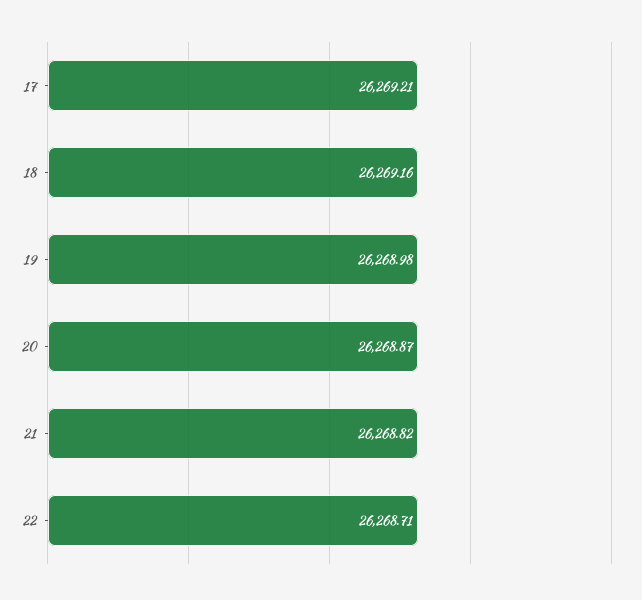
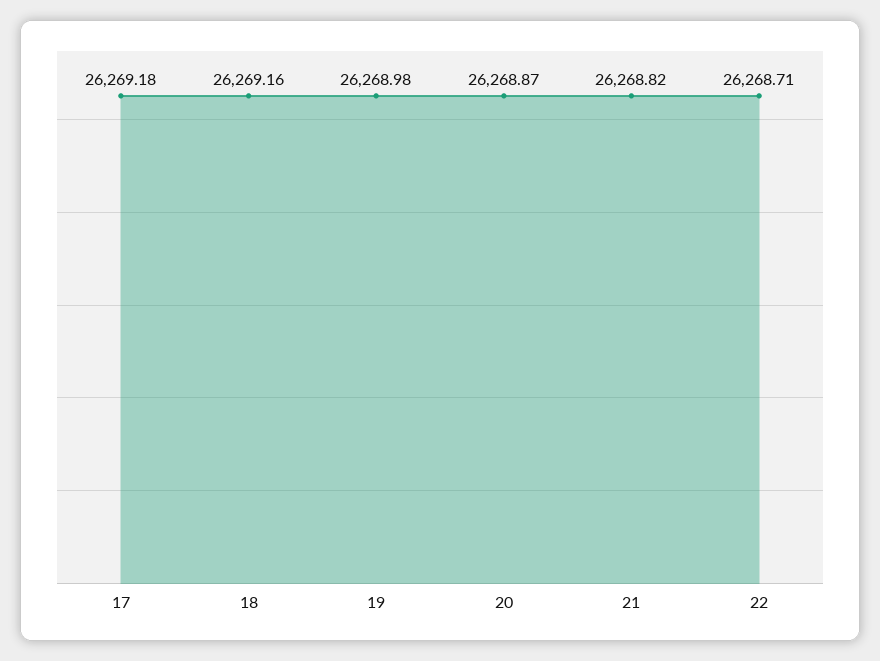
17: 26269.21 -> 26269.18

